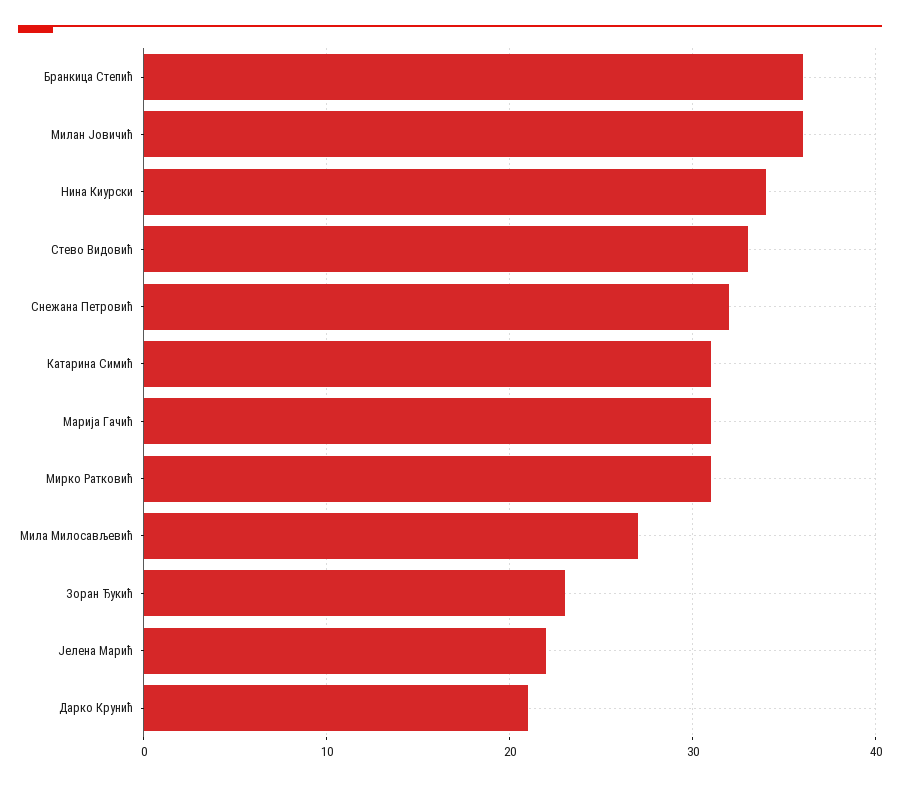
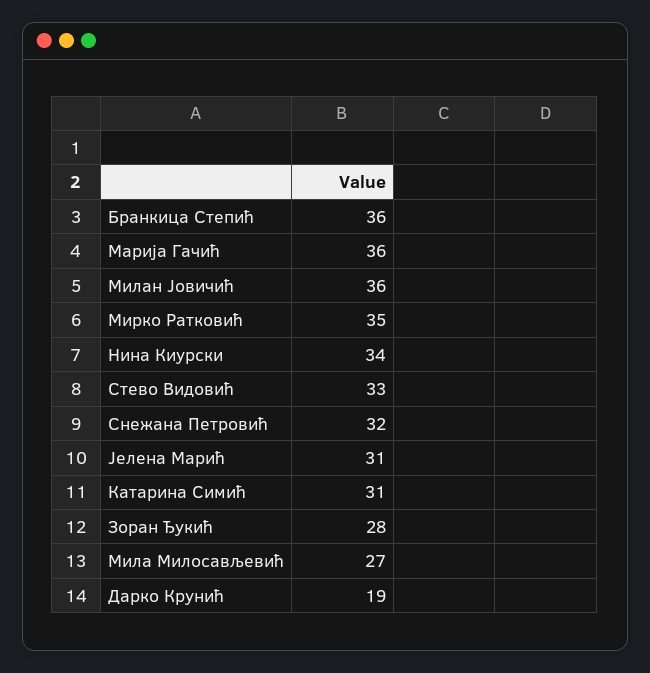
Марија Гачић: 31 -> 36
Мирко Ратковић: 31 -> 35
Зоран Ђукић: 23 -> 28
Јелена Марић: 22 -> 31
Дарко Крунић: 21 -> 19

